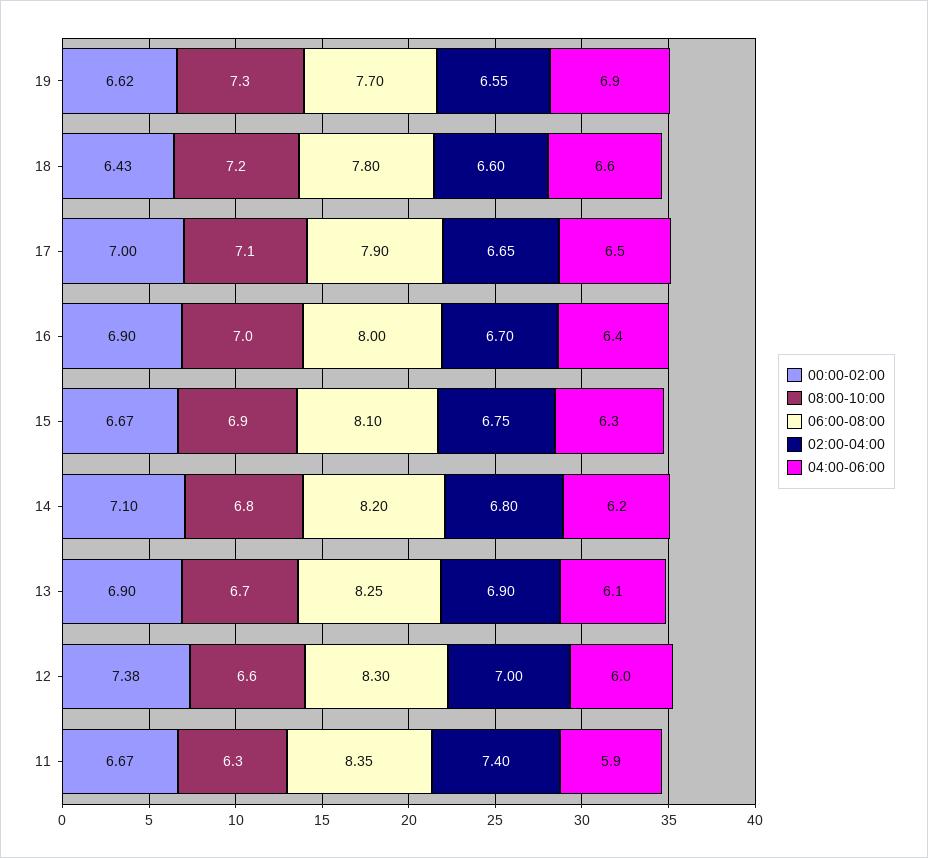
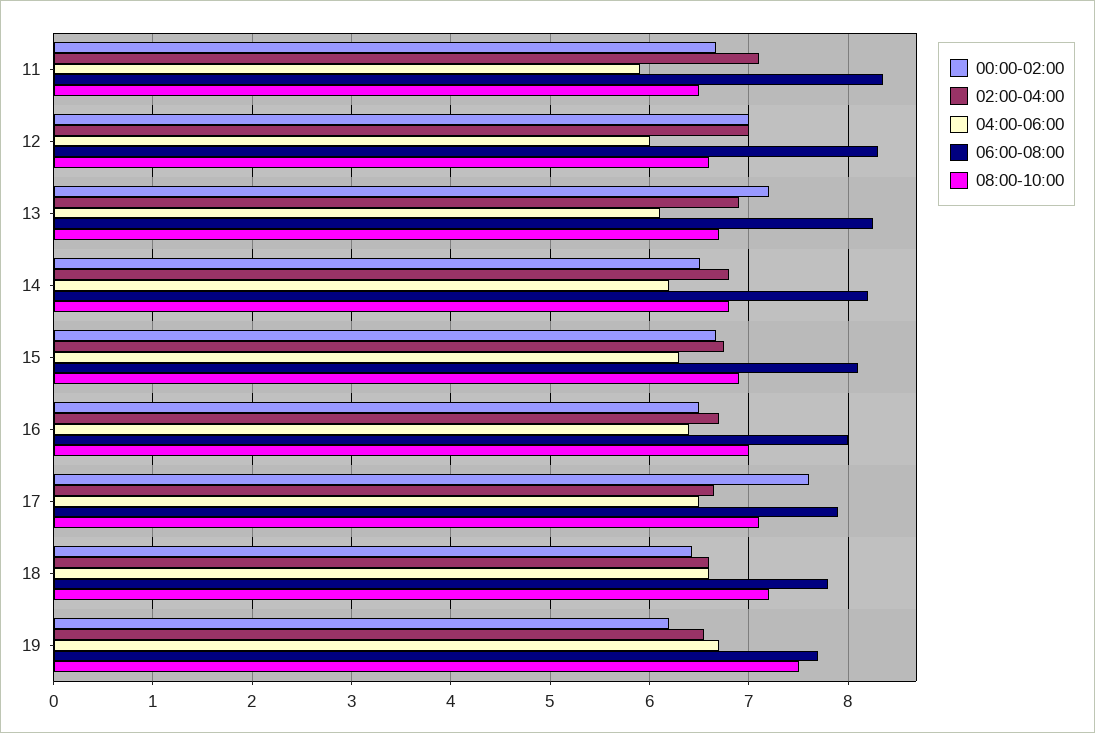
00:00-02:00, 19: 6.62 -> 6.2
08:00-10:00, 19: 7.3 -> 7.5
04:00-06:00, 19: 6.9 -> 6.7
00:00-02:00, 17: 7 -> 7.6
00:00-02:00, 16: 6.9 -> 6.5
00:00-02:00, 14: 7.1 -> 6.5
00:00-02:00, 13: 6.9 -> 7.2
00:00-02:00, 12: 7.38 -> 7
08:00-10:00, 11: 6.3 -> 6.5
02:00-04:00, 11: 7.4 -> 7.1

